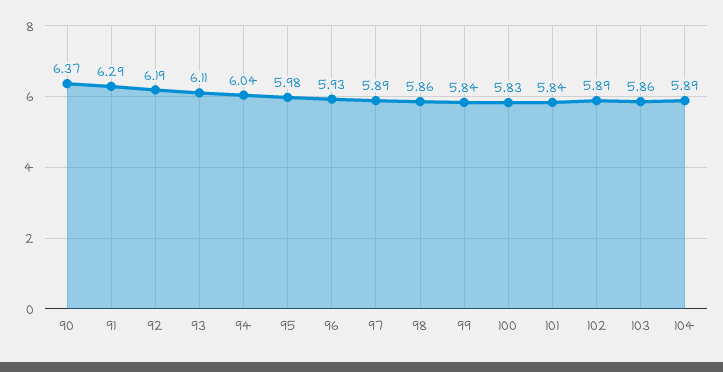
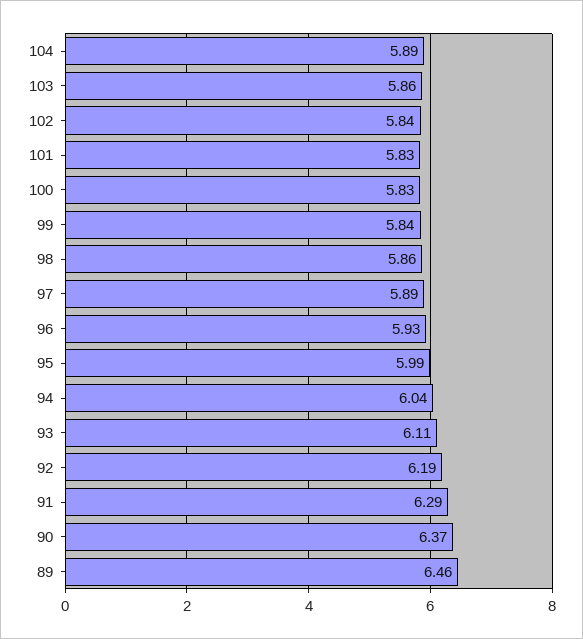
95: 5.98 -> 5.99
101: 5.84 -> 5.83
102: 5.89 -> 5.84
89: none -> 6.46

